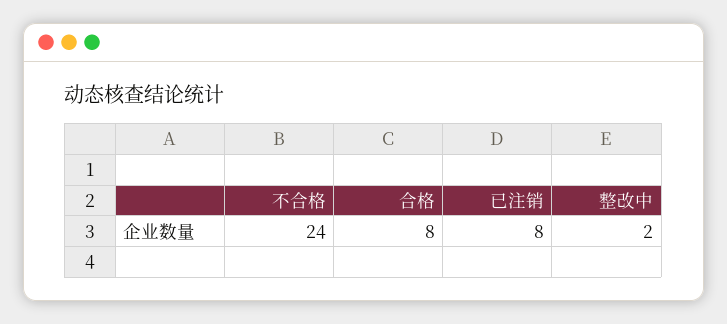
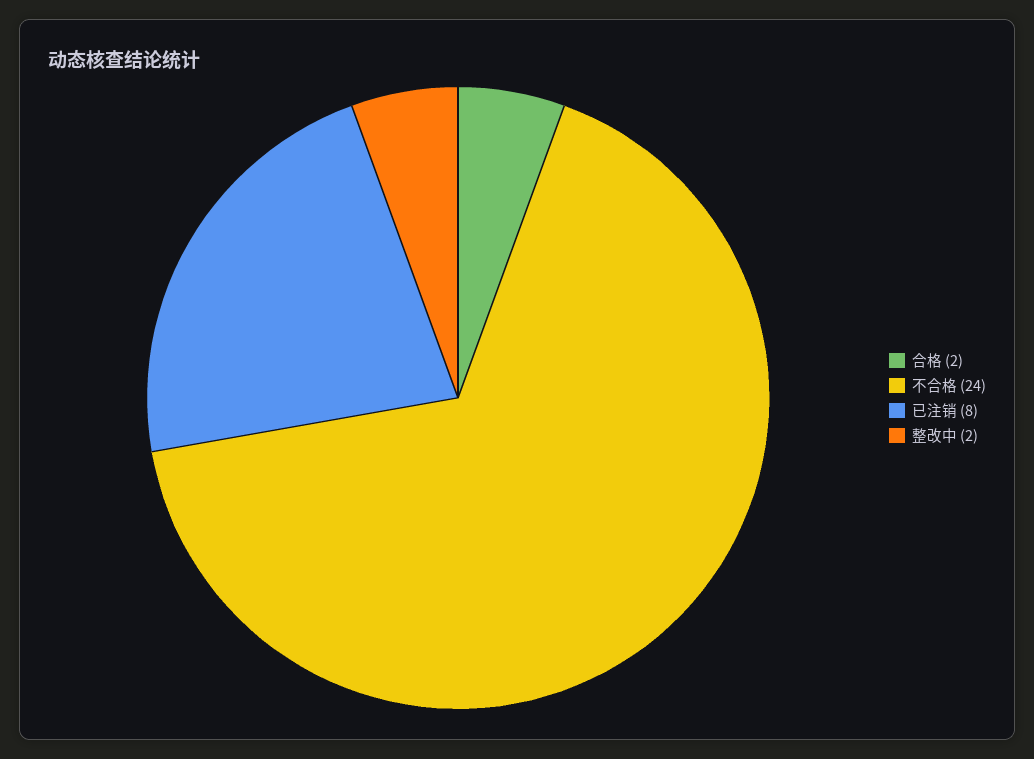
合格: 8 -> 2

